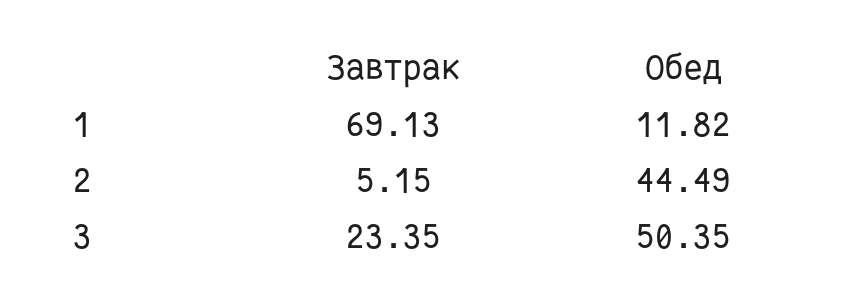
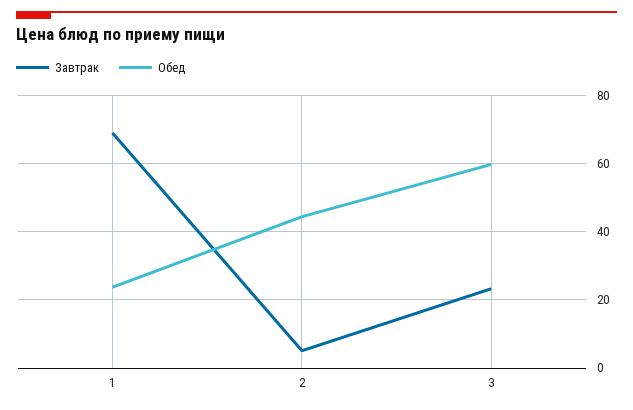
Обед, 1: 11.82 -> 24
Обед, 3: 50.35 -> 60

